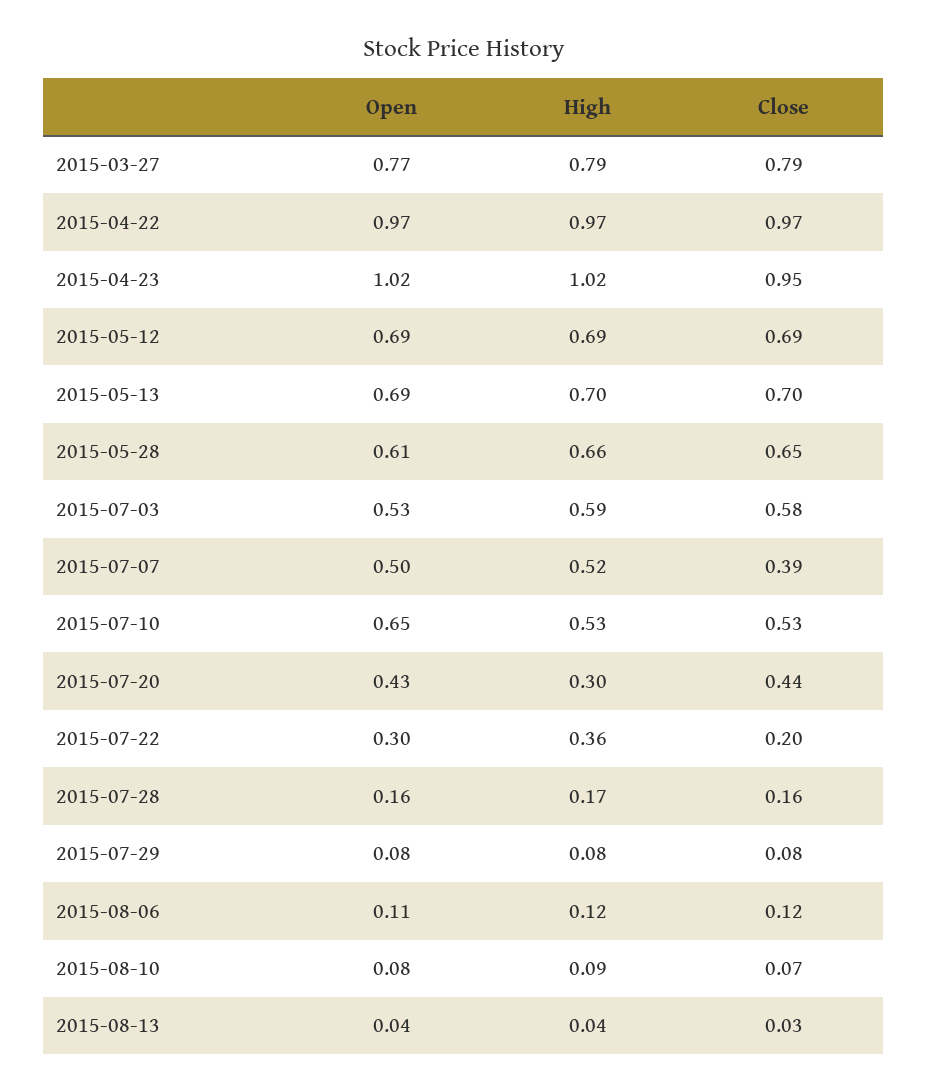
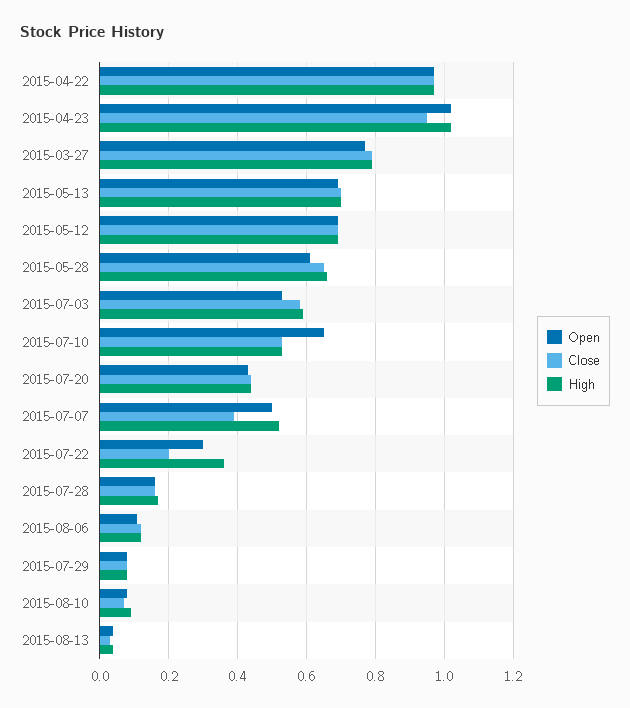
High, 2015-07-20: 0.3 -> 0.45

